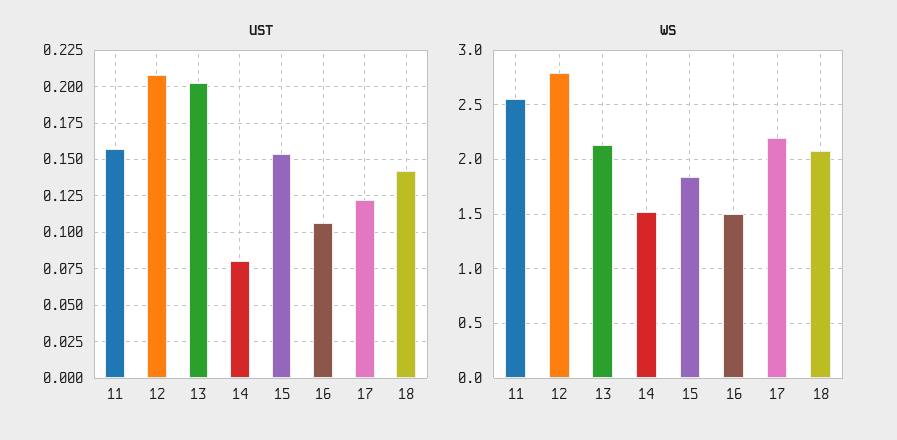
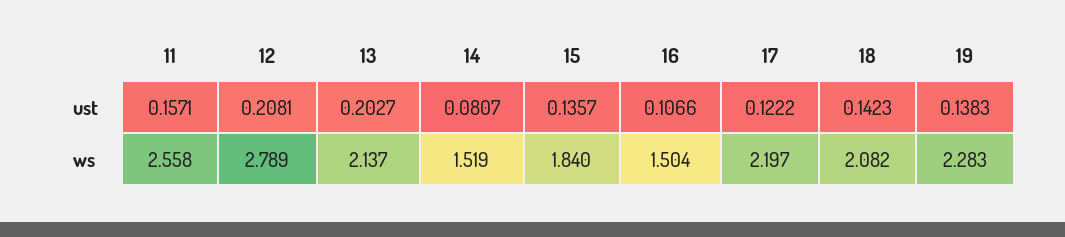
UST, 15: 0.155 -> 0.1357
UST, 19: none -> 0.1383
WS, 19: none -> 2.283

